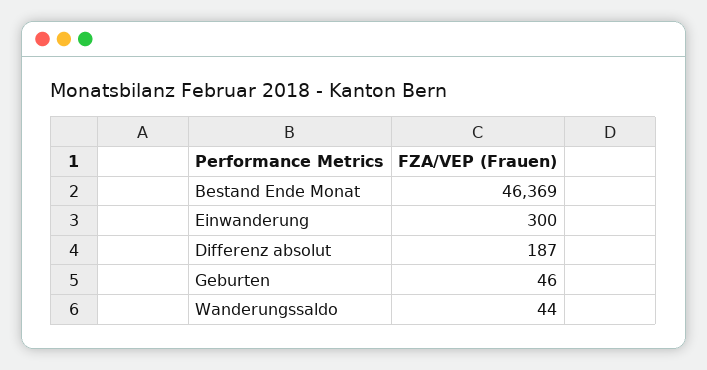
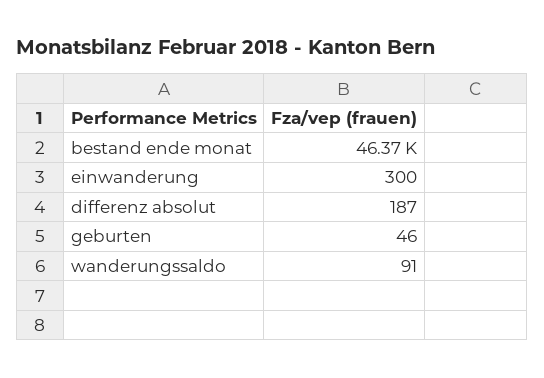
Wanderungssaldo: 44 -> 91

